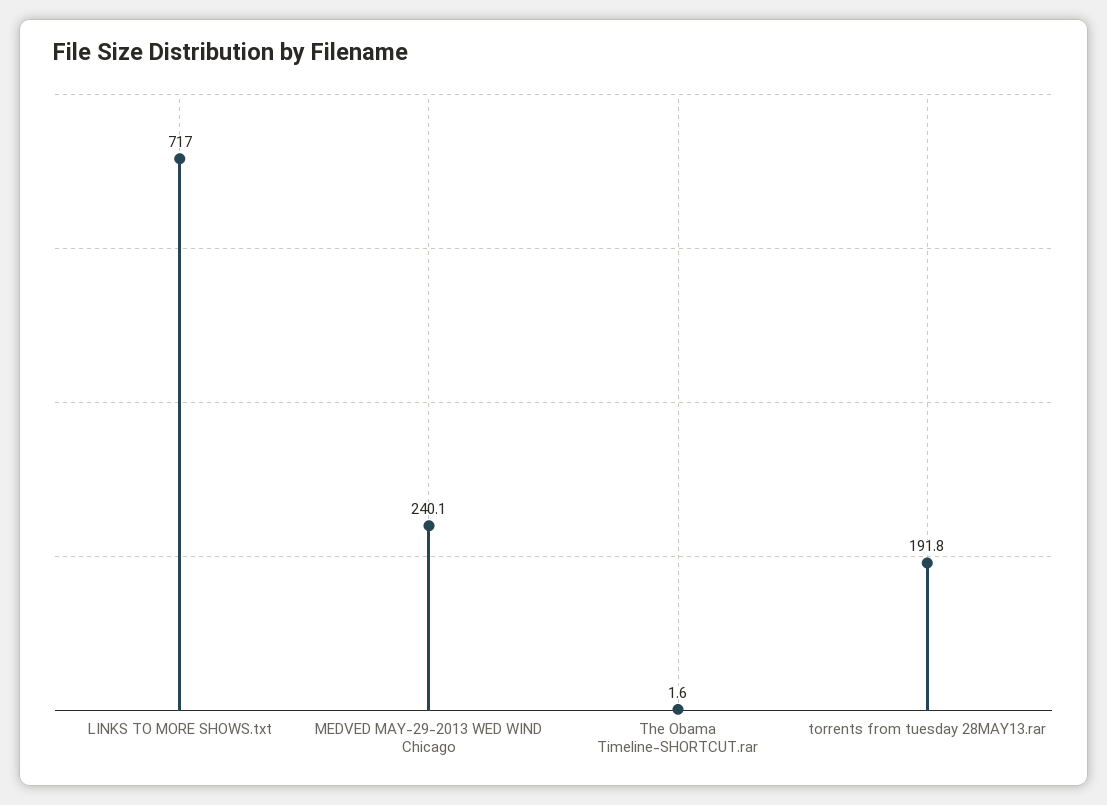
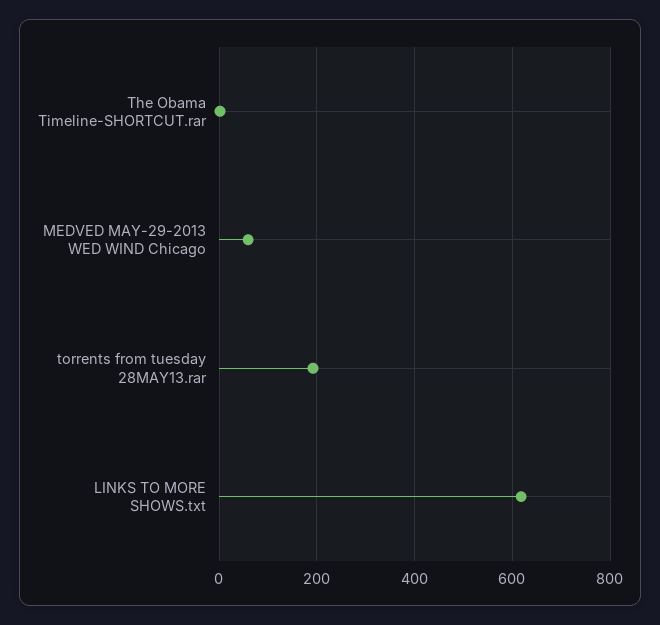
LINKS TO MORE SHOWS.txt: 717 -> 620
MEDVED MAY-29-2013 WED WIND Chicago: 240.1 -> 60

